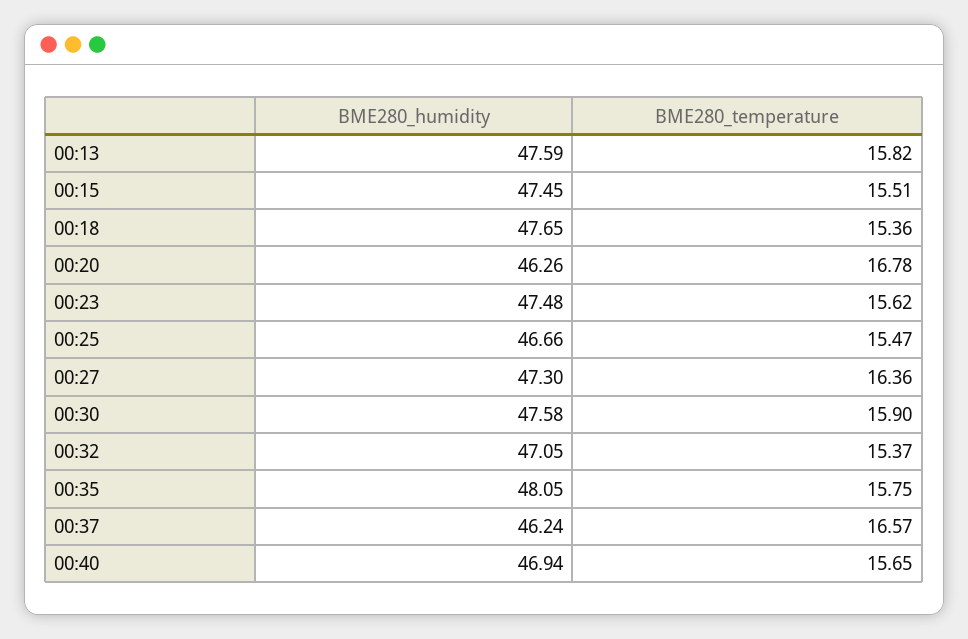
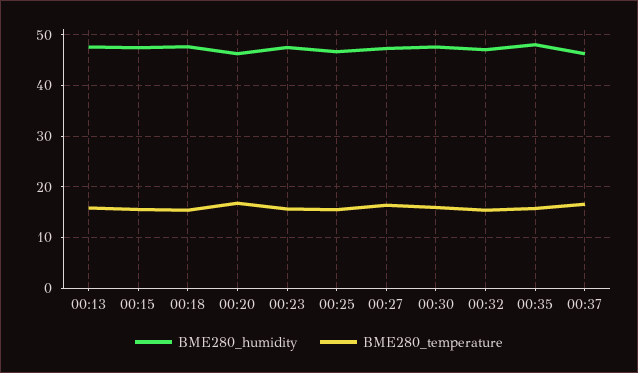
BME280_humidity, 00:40: 46.94 -> none
BME280_temperature, 00:40: 15.65 -> none

